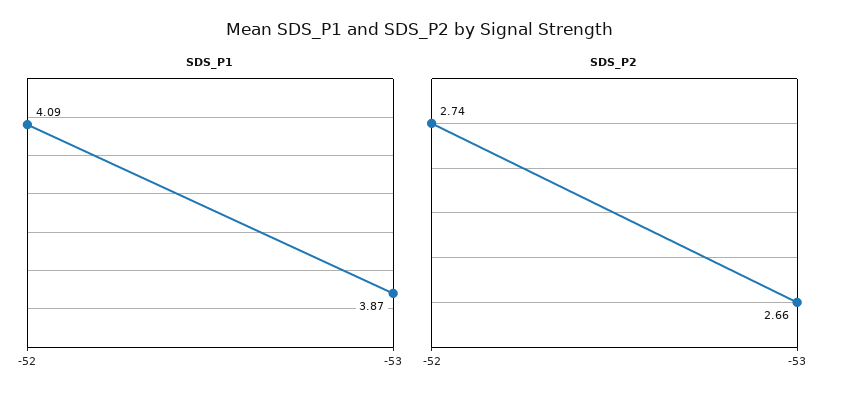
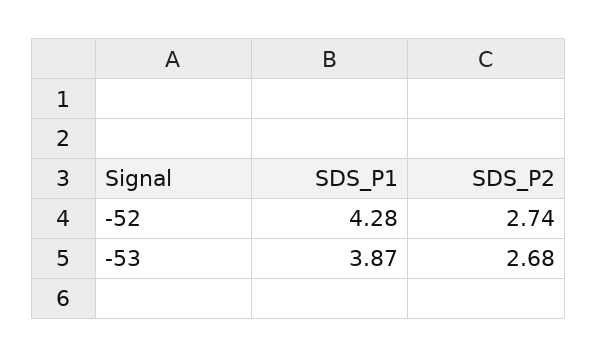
SDS_P1, -52: 4.09 -> 4.28
SDS_P2, -53: 2.66 -> 2.68

